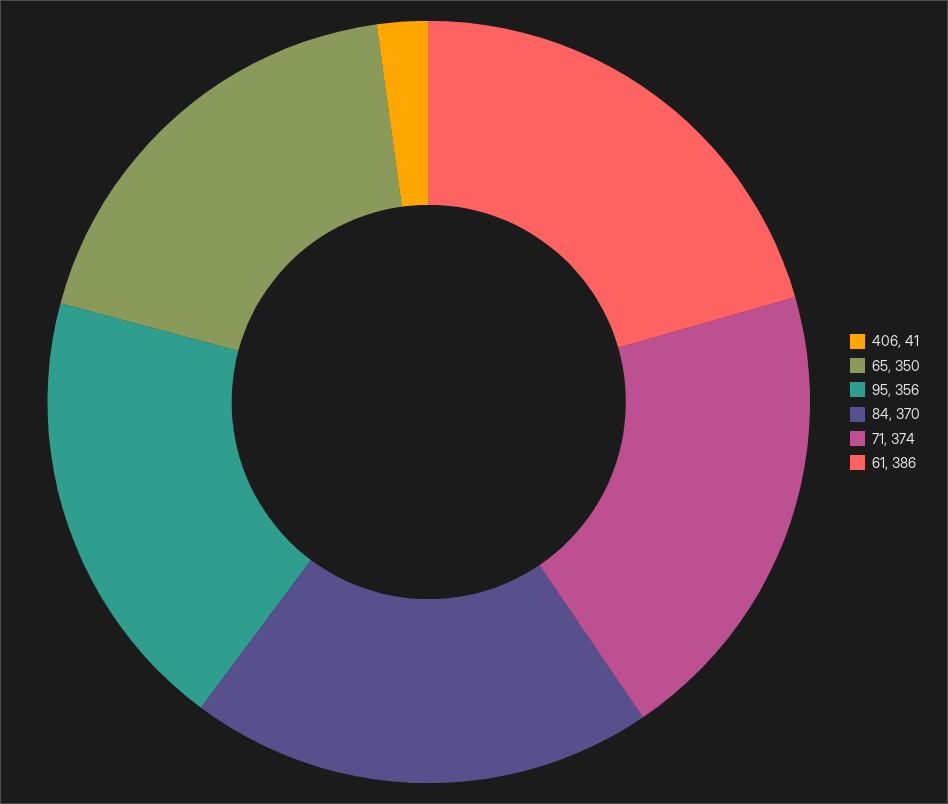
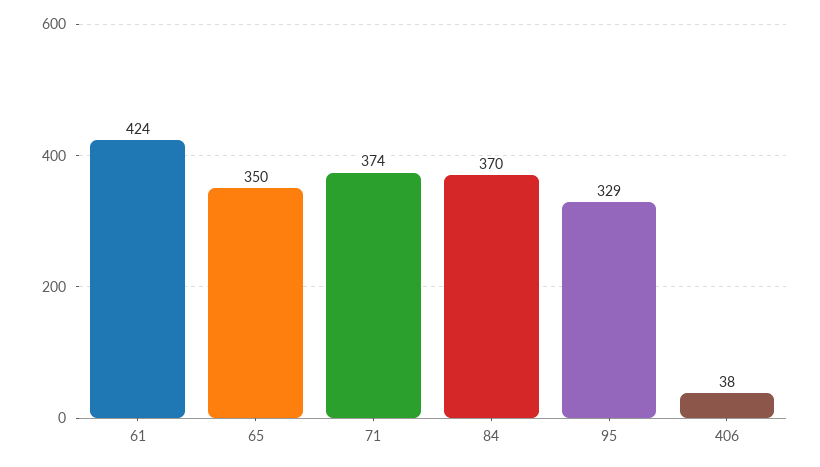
406: 41 -> 38
95: 356 -> 329
61: 386 -> 424

